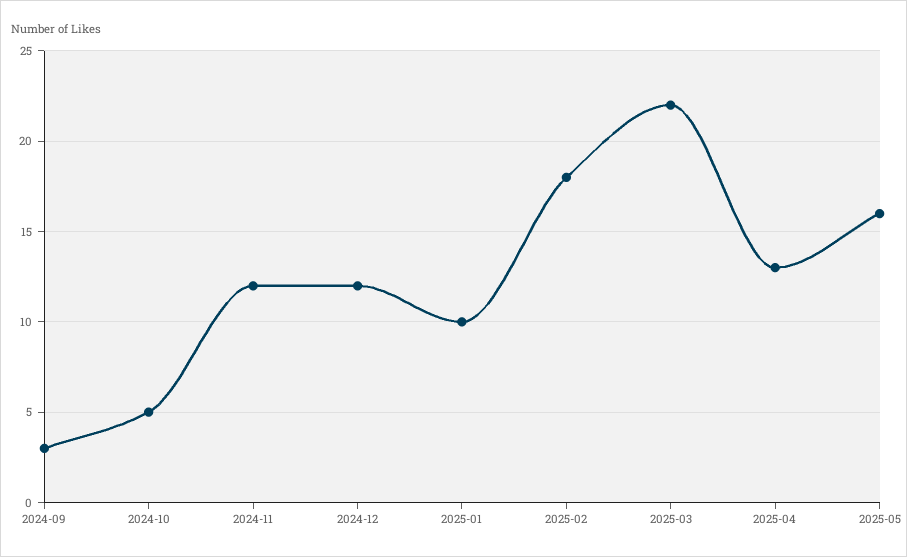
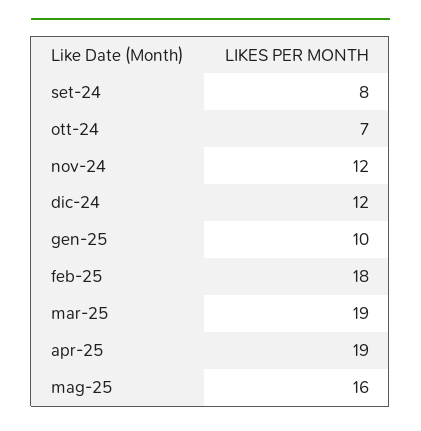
2024-09: 3 -> 8
2024-10: 5 -> 7
2025-03: 22 -> 19
2025-04: 13 -> 19

